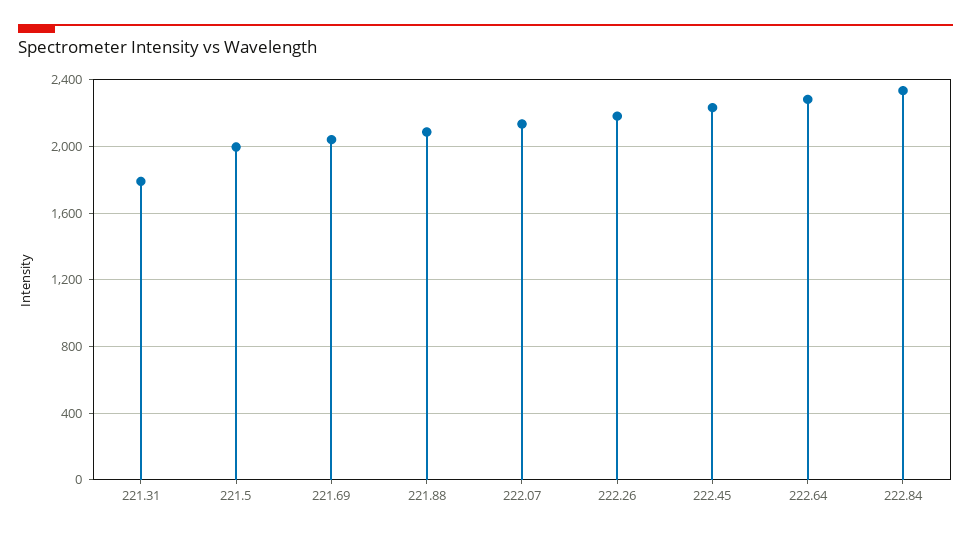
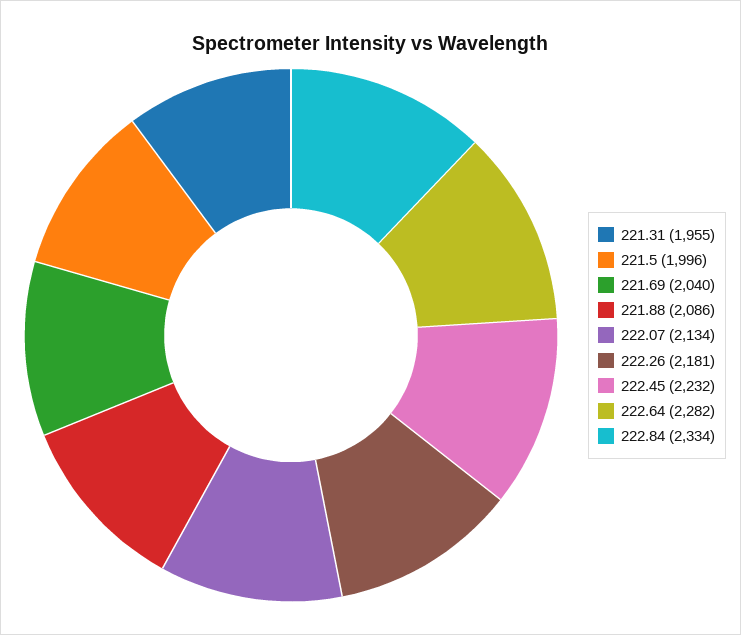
221.31: 1800 -> 1955

